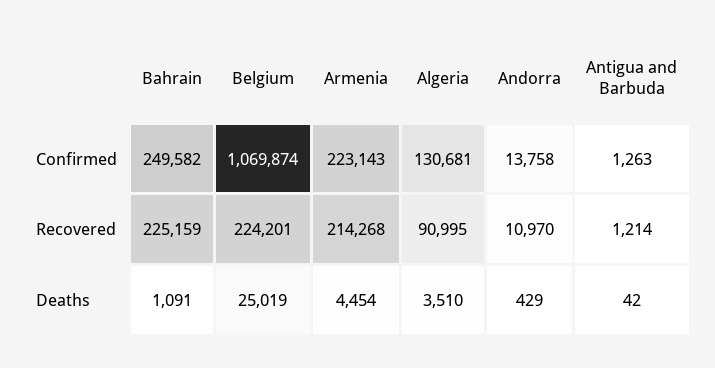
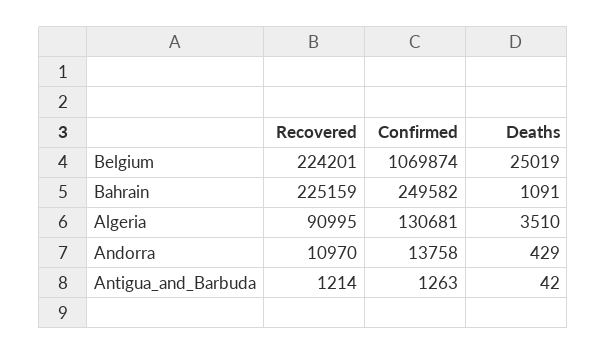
Armenia, Confirmed: 223143 -> none
Armenia, Recovered: 214268 -> none
Armenia, Deaths: 4454 -> none

